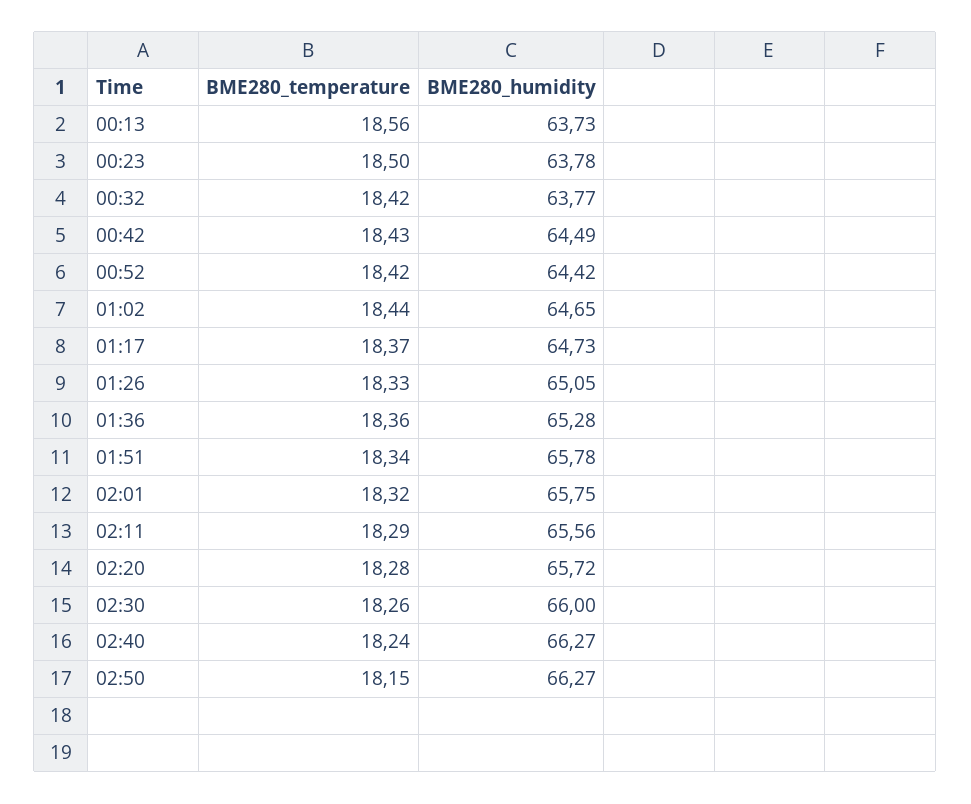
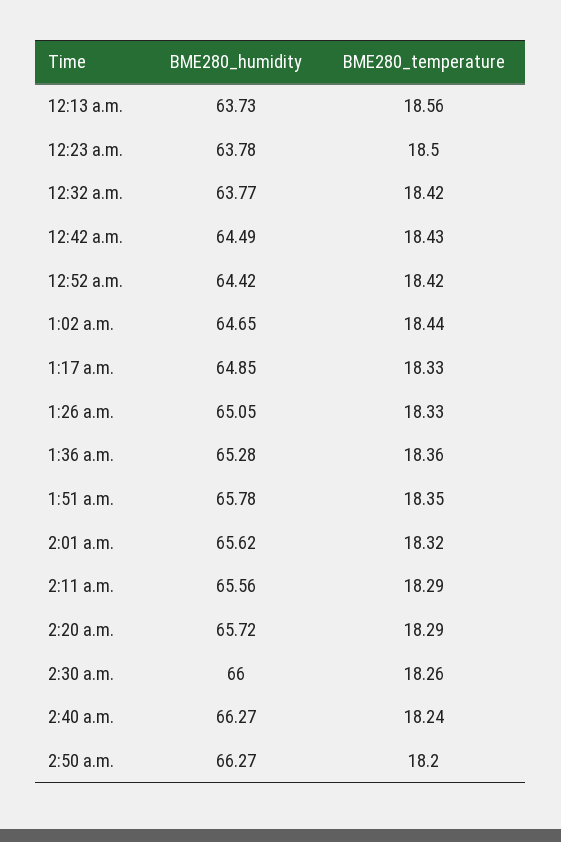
BME280_temperature, 01:17: 18.37 -> 18.33
BME280_humidity, 01:17: 64.73 -> 64.85
BME280_temperature, 01:51: 18.34 -> 18.35
BME280_humidity, 02:01: 65.75 -> 65.62
BME280_temperature, 02:20: 18.28 -> 18.29
BME280_temperature, 02:50: 18.15 -> 18.2

